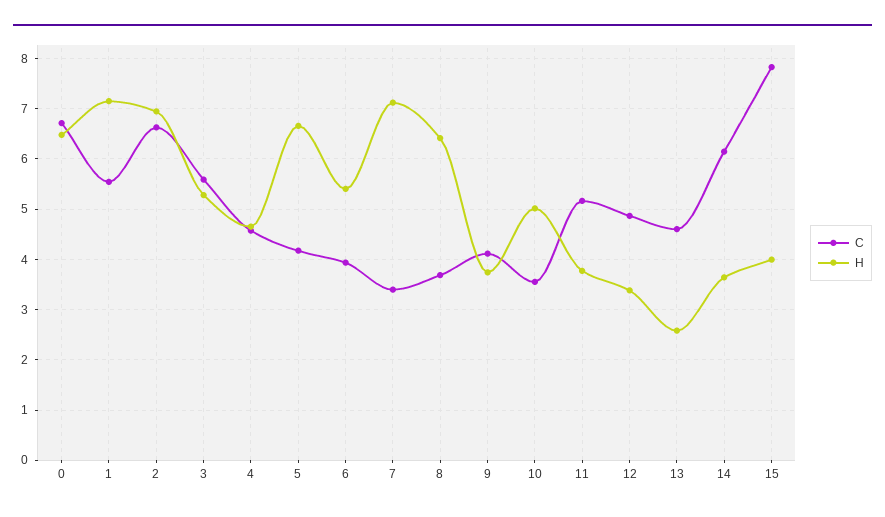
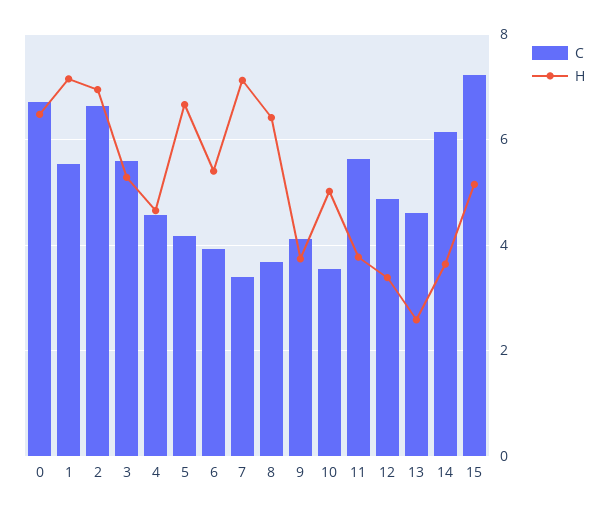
C, 11: 5.2 -> 5.6
C, 15: 7.8 -> 7.2
H, 15: 4 -> 5.2

